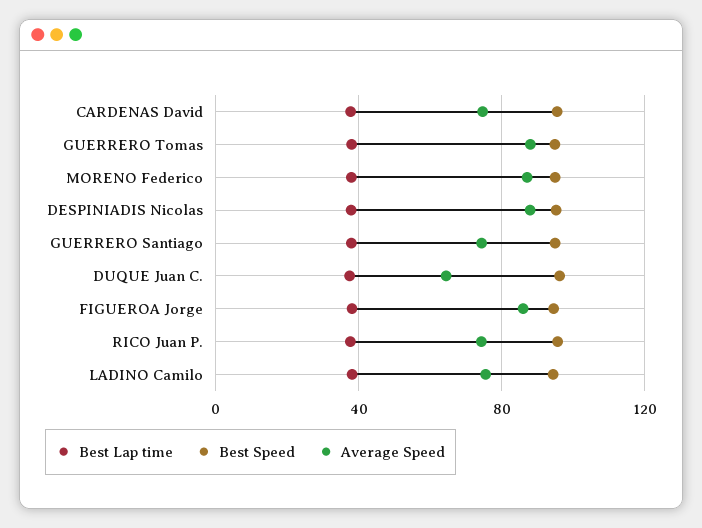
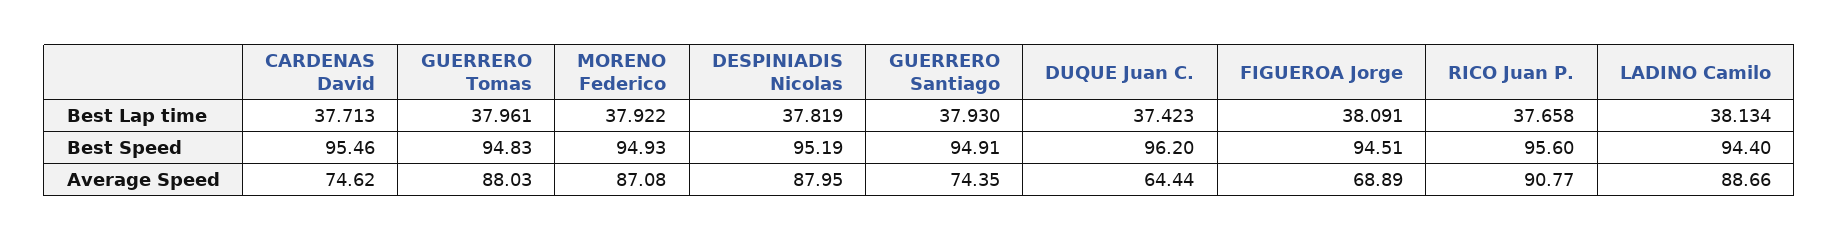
Average Speed, FIGUEROA Jorge: 85 -> 68.89
Average Speed, RICO Juan P.: 75 -> 90.77
Average Speed, LADINO Camilo: 75 -> 88.66

